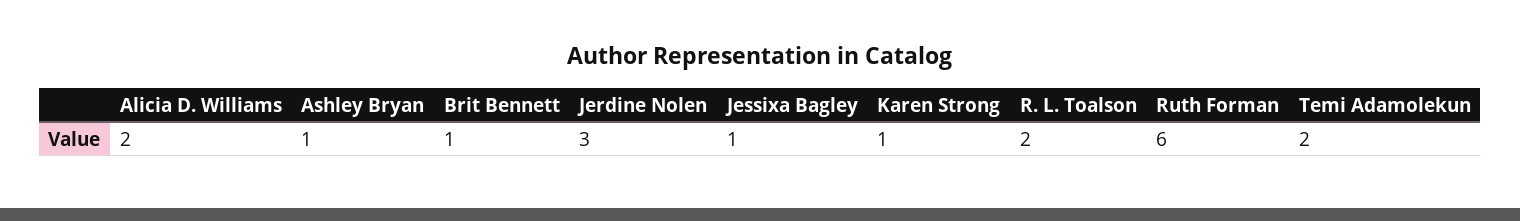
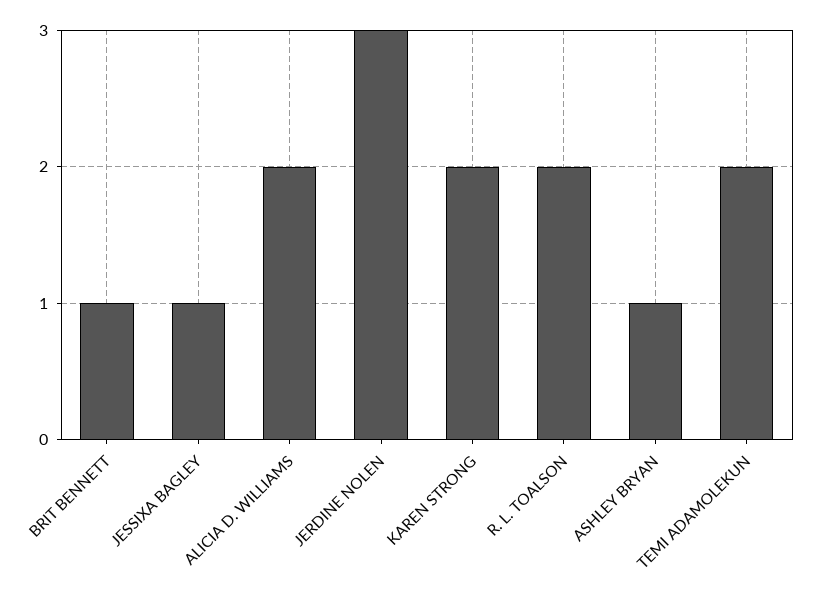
Karen Strong: 1 -> 2
Ruth Forman: 6 -> none

